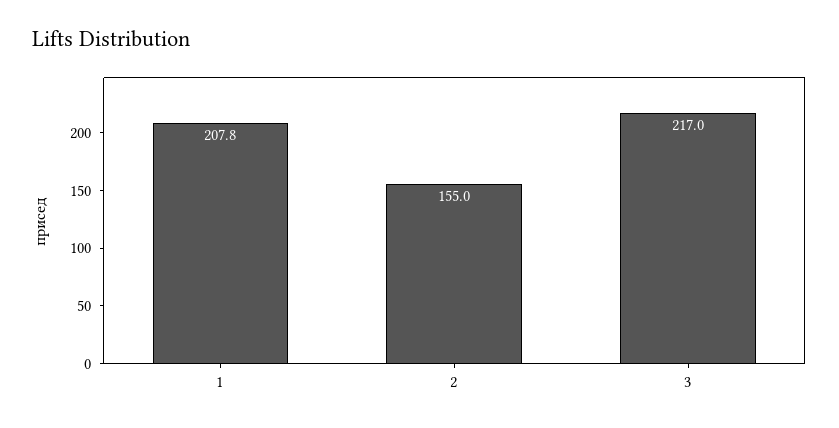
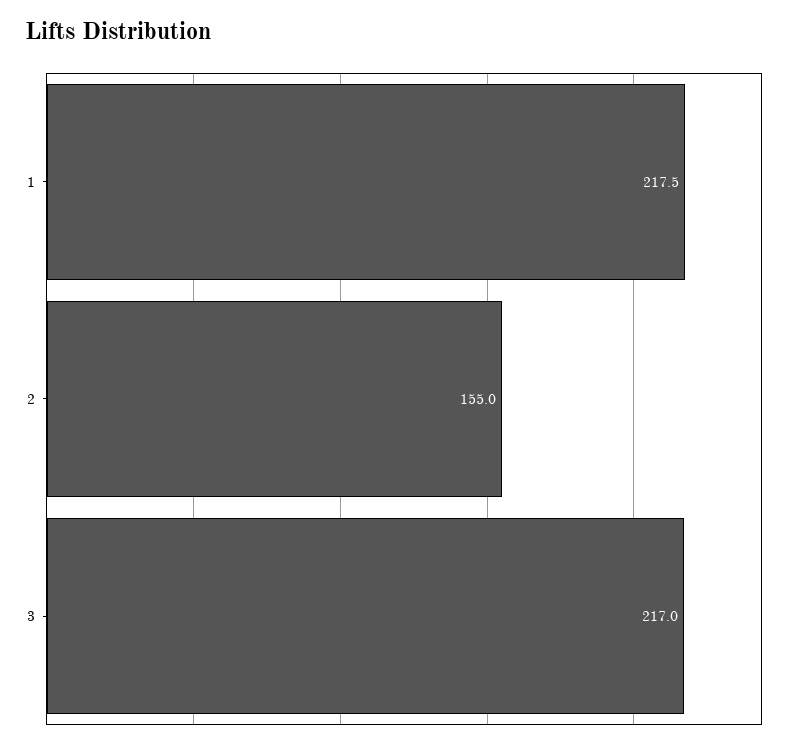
1: 207.8 -> 217.5

